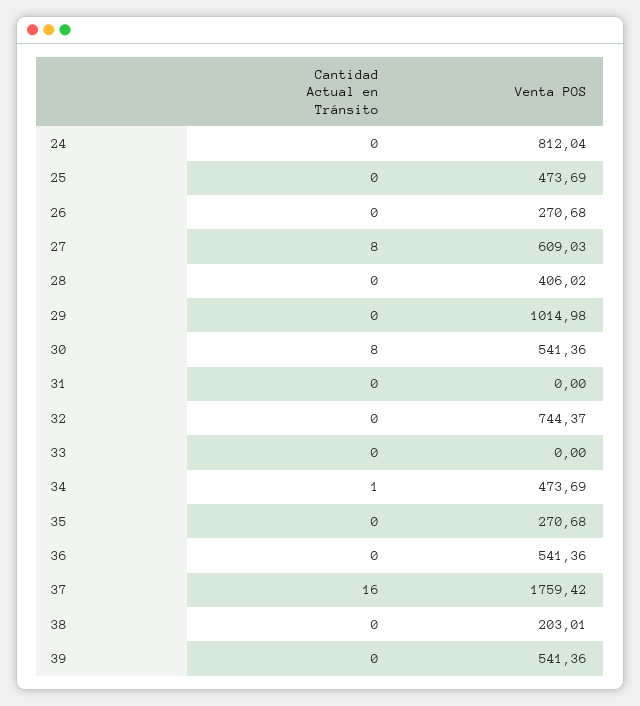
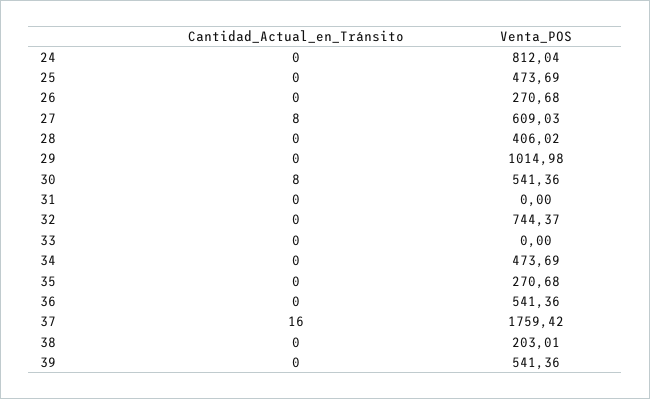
Cantidad Actual en Tránsito, 34: 1 -> 0

